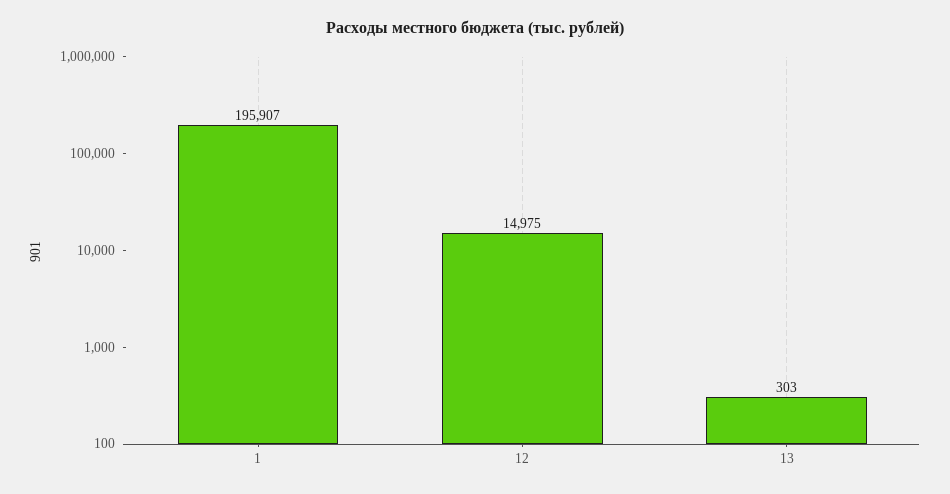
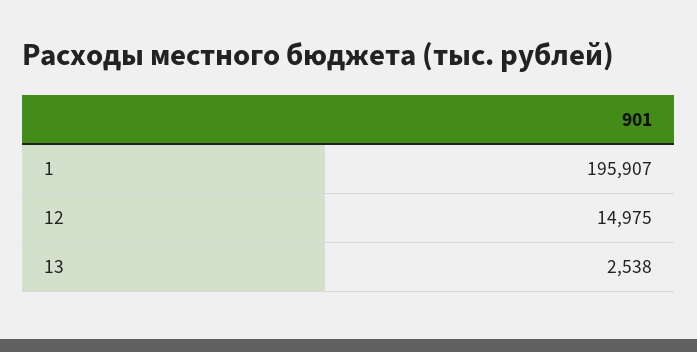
13: 303 -> 2538

